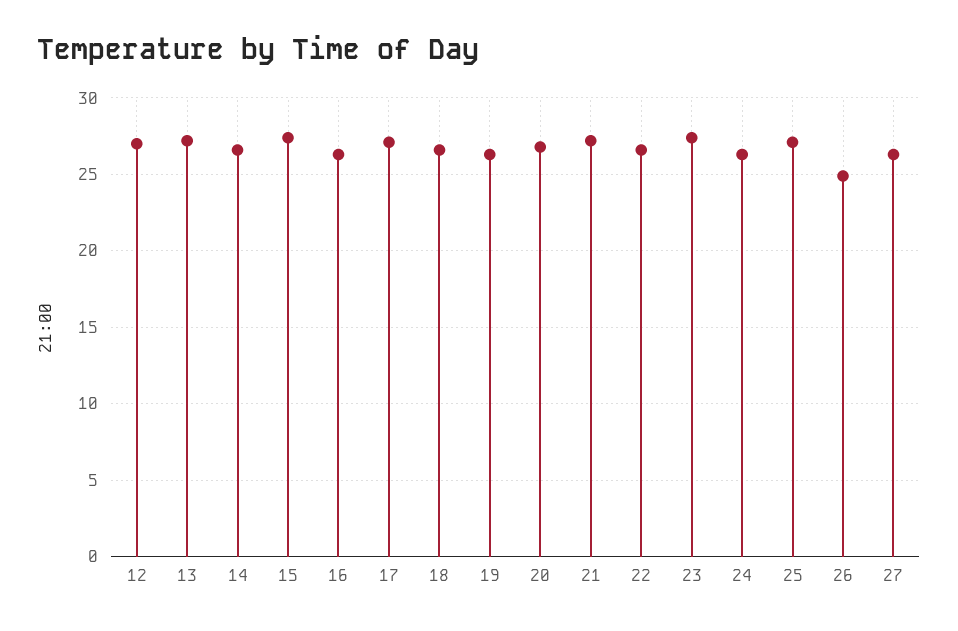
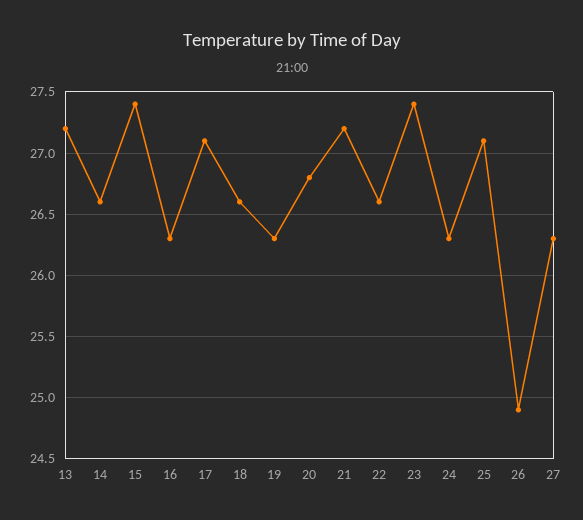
12: 27 -> none

